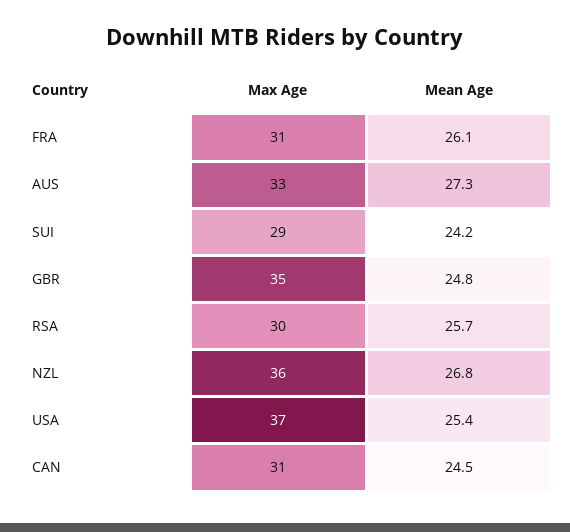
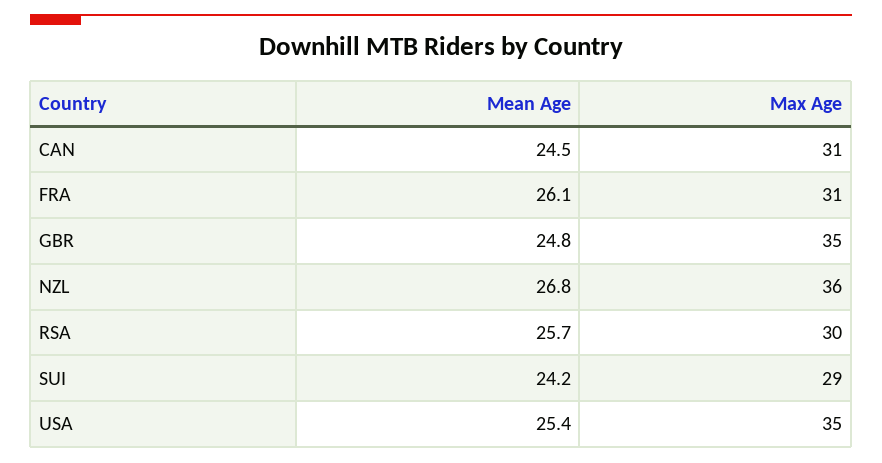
Max Age, AUS: 33 -> none
Mean Age, AUS: 27.3 -> none
Max Age, USA: 37 -> 35

